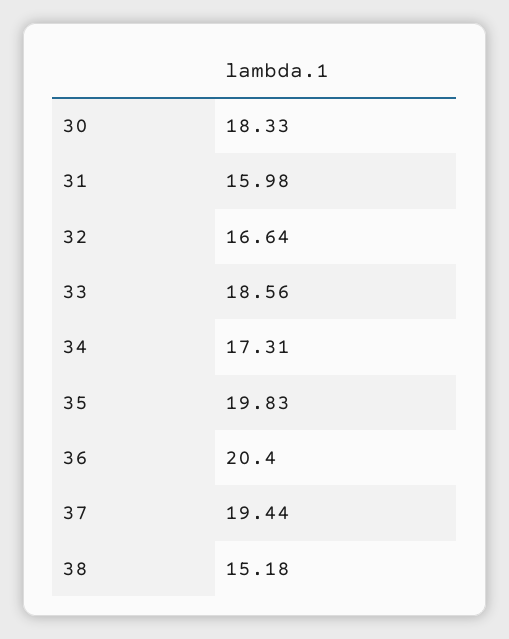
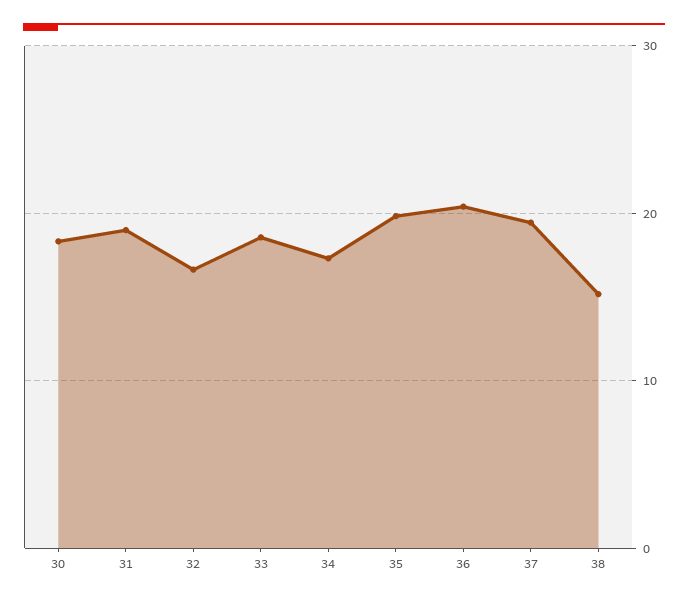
31: 15.98 -> 19

